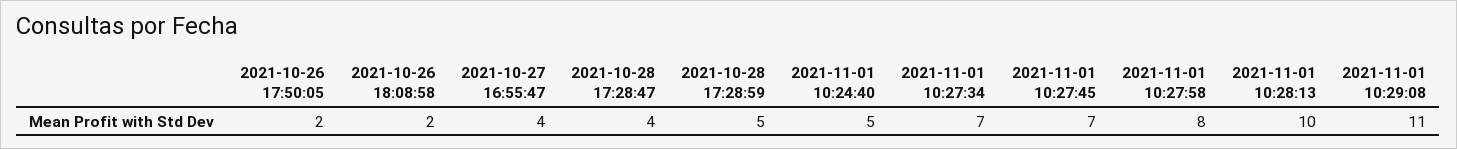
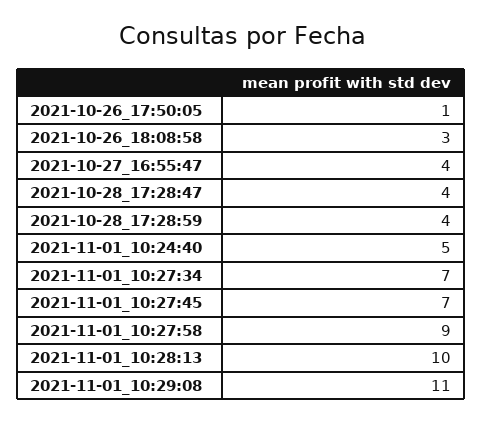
2021-10-26 17:50:05: 2 -> 1
2021-10-26 18:08:58: 2 -> 3
2021-10-28 17:28:59: 5 -> 4
2021-11-01 10:27:58: 8 -> 9

